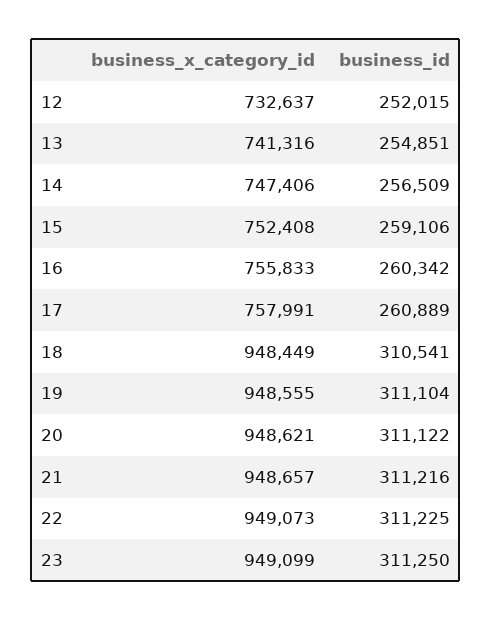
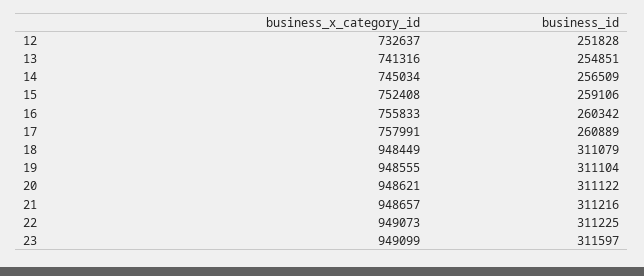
business_id, 12: 252015 -> 251828
business_x_category_id, 14: 747406 -> 745034
business_id, 18: 310541 -> 311079
business_id, 23: 311250 -> 311597

